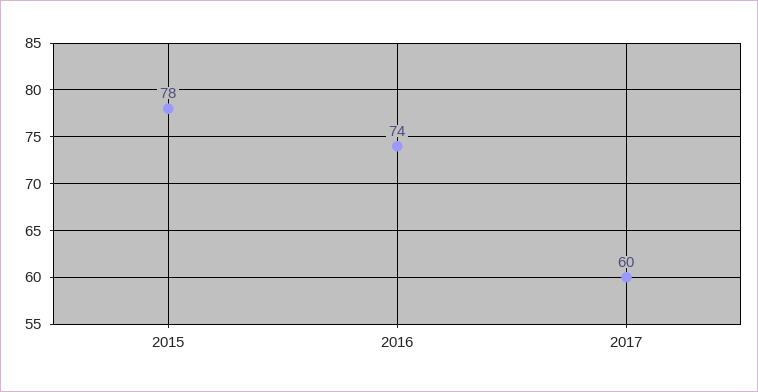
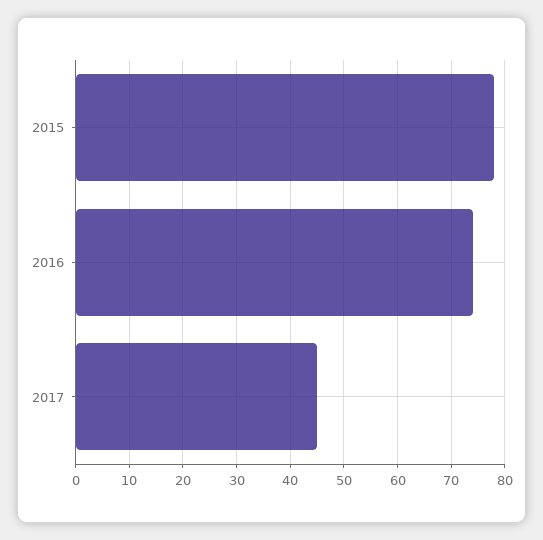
2017: 60 -> 45

